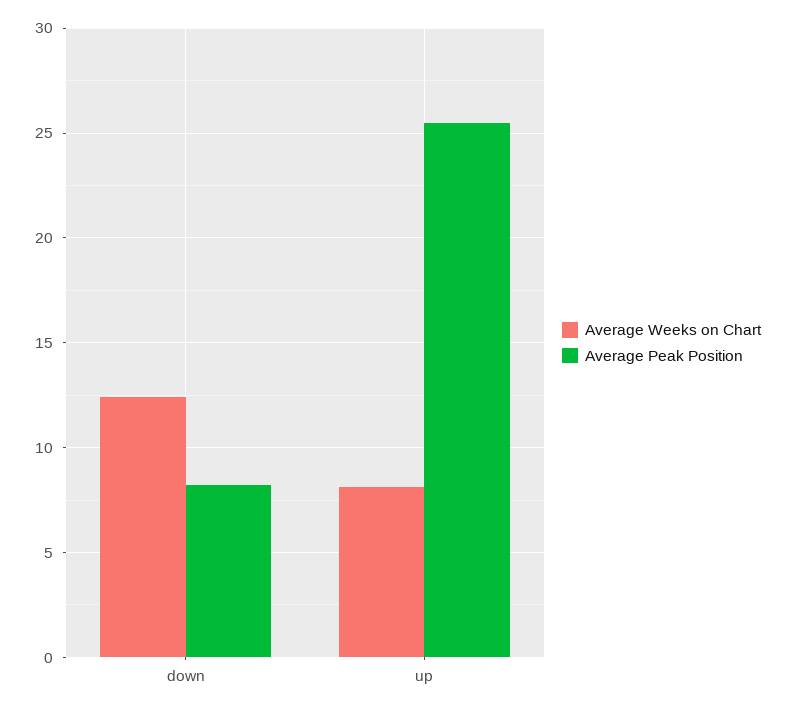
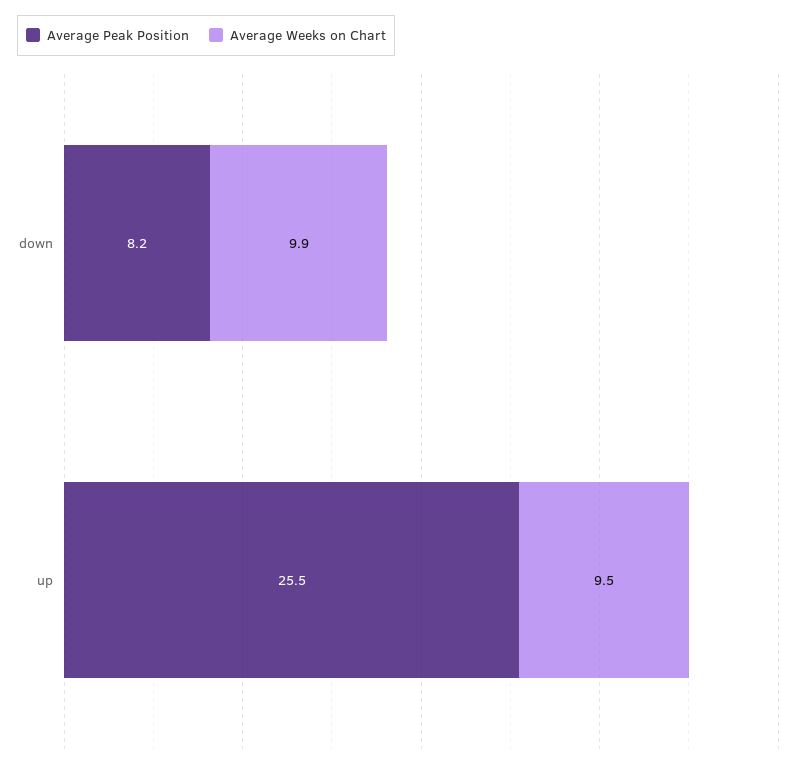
Average Weeks on Chart, down: 12.5 -> 9.9
Average Weeks on Chart, up: 8 -> 9.5

